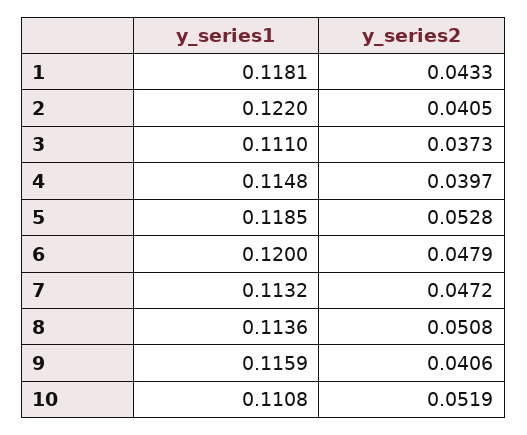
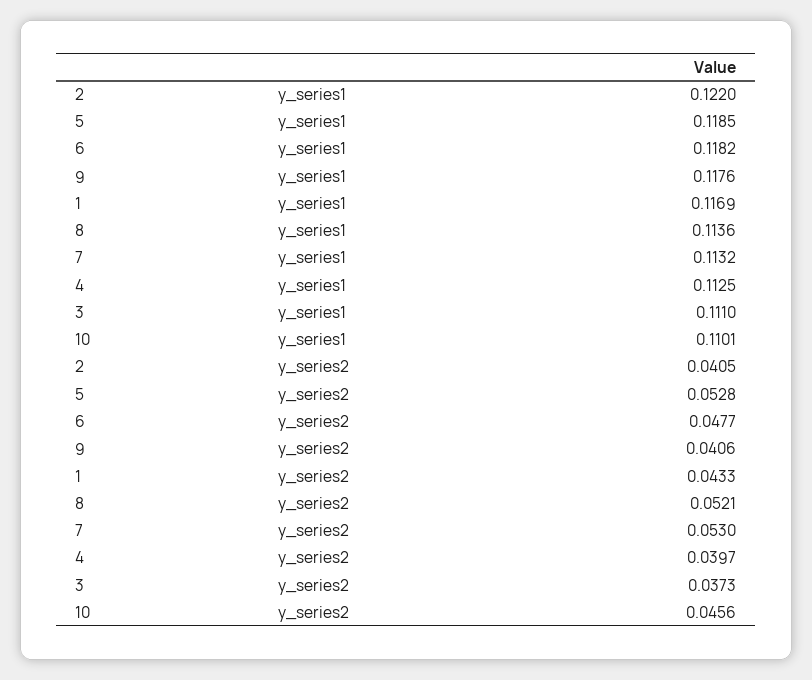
y_series1, 1: 0.1181 -> 0.1169
y_series1, 4: 0.1148 -> 0.1125
y_series1, 6: 0.12 -> 0.1182
y_series2, 6: 0.0479 -> 0.0477
y_series2, 7: 0.0472 -> 0.053
y_series2, 8: 0.0508 -> 0.0521
y_series1, 9: 0.1159 -> 0.1176
y_series1, 10: 0.1108 -> 0.1101
y_series2, 10: 0.0519 -> 0.0456

